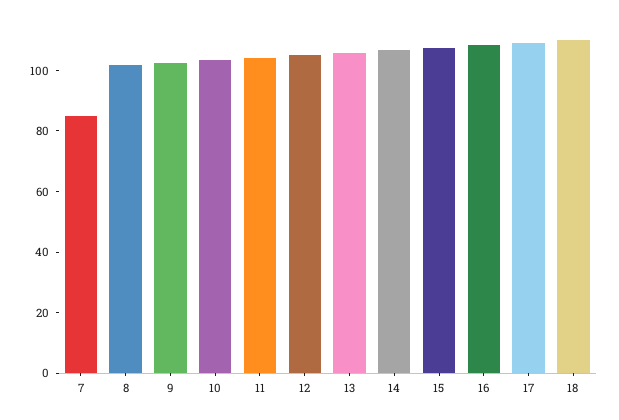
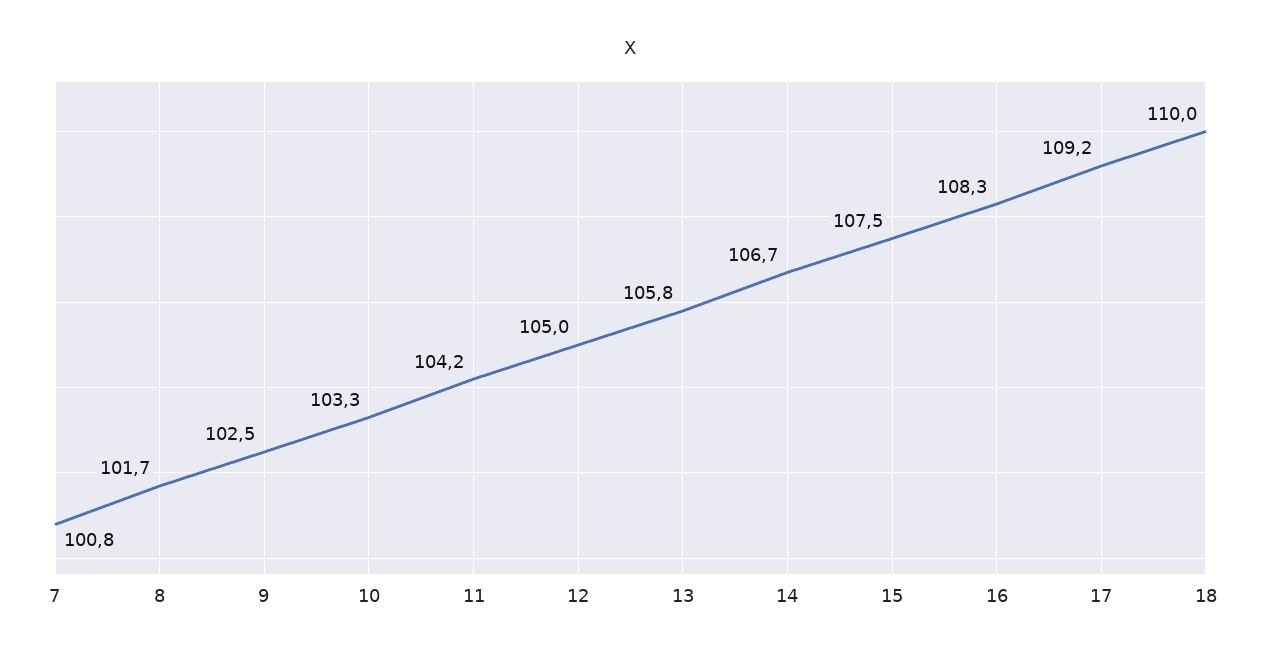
7: 85 -> 100.8

